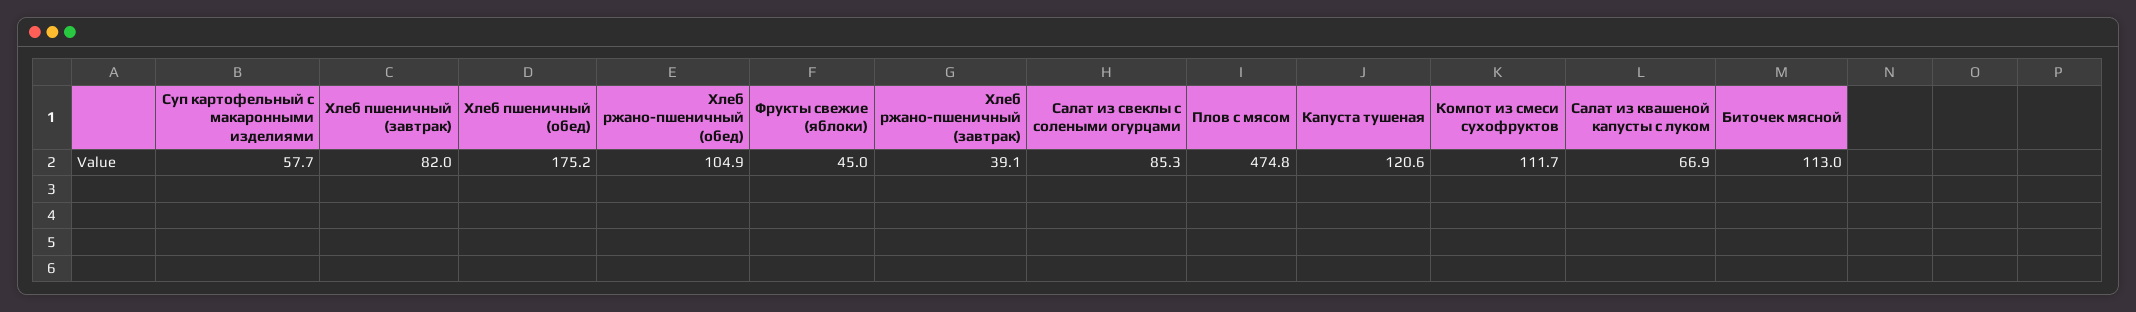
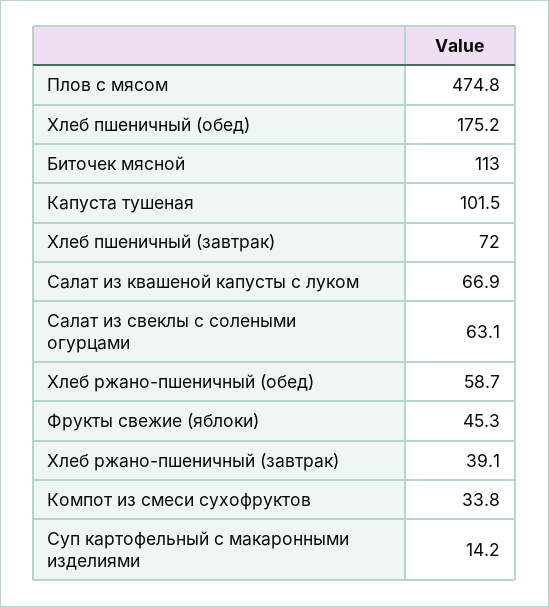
Суп картофельный с макаронными изделиями: 57.7 -> 14.2
Хлеб пшеничный (завтрак): 82 -> 72
Хлеб ржано-пшеничный (обед): 104.9 -> 58.7
Фрукты свежие (яблоки): 45 -> 45.3
Салат из свеклы с солеными огурцами: 85.3 -> 63.1
Капуста тушеная: 120.6 -> 101.5
Компот из смеси сухофруктов: 111.7 -> 33.8

